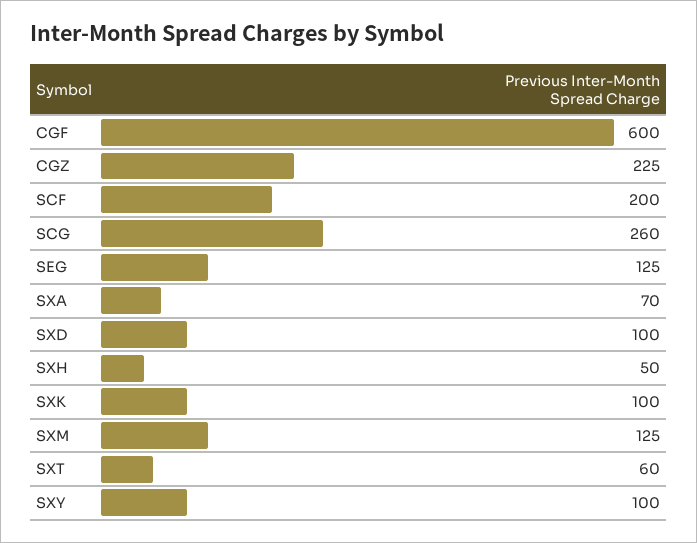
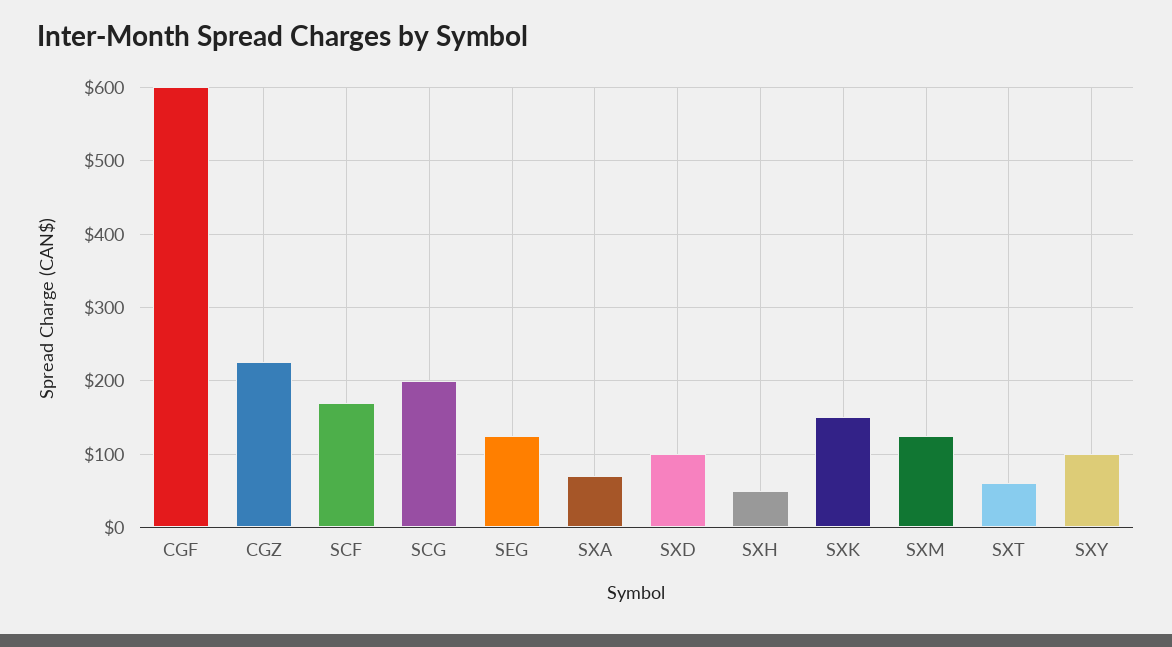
SCF: 200 -> 170
SCG: 260 -> 200
SXK: 100 -> 150

